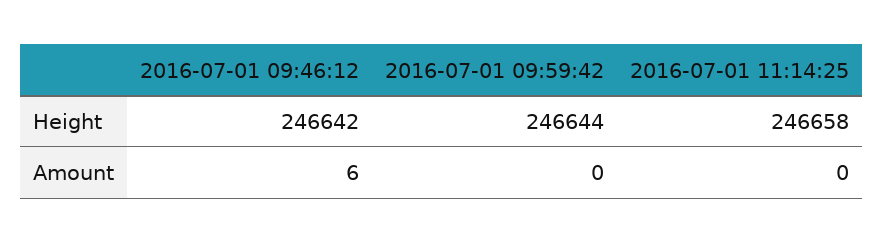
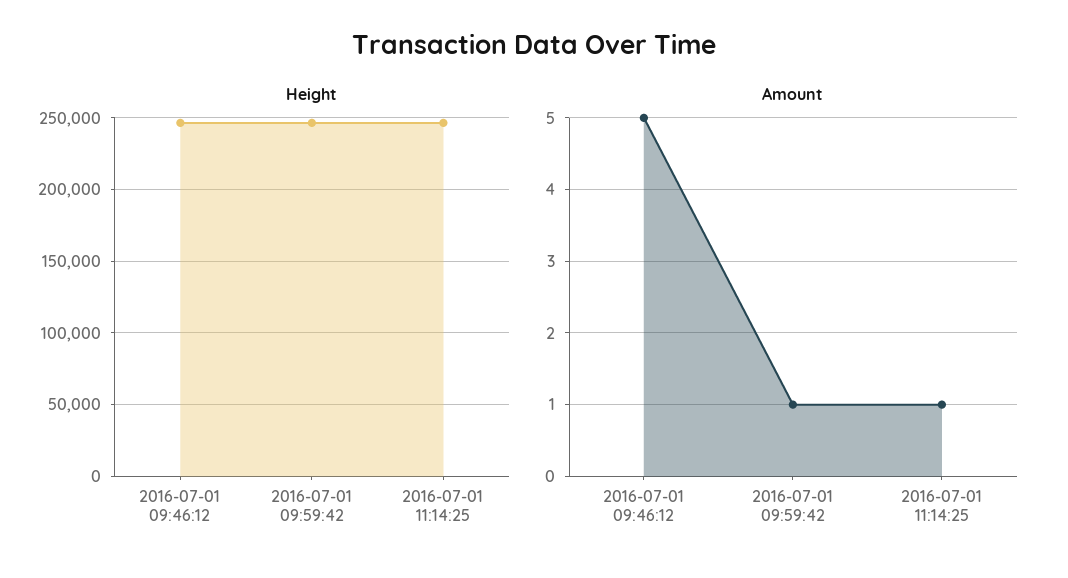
Amount, 2016-07-01 09:46:12: 6 -> 5
Amount, 2016-07-01 09:59:42: 0 -> 1
Amount, 2016-07-01 11:14:25: 0 -> 1

